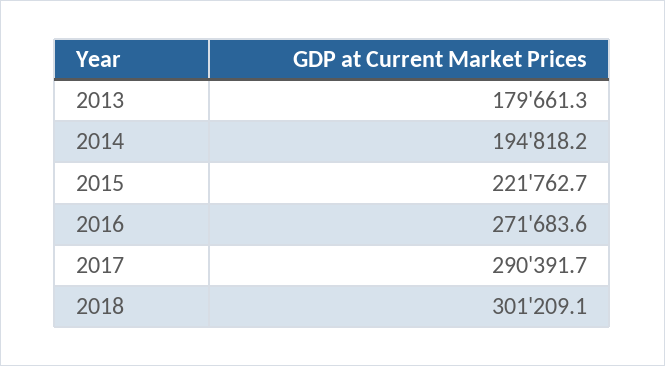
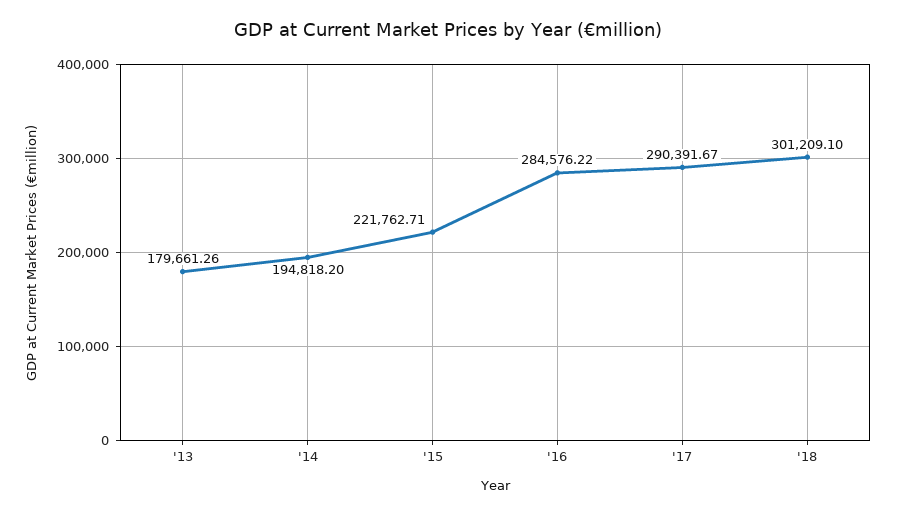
2016: 271683.6 -> 284576.22

